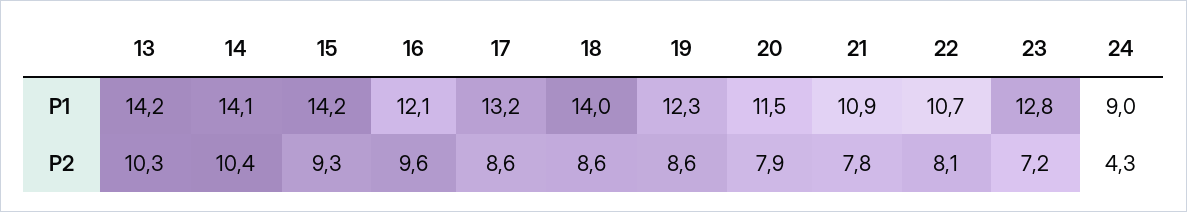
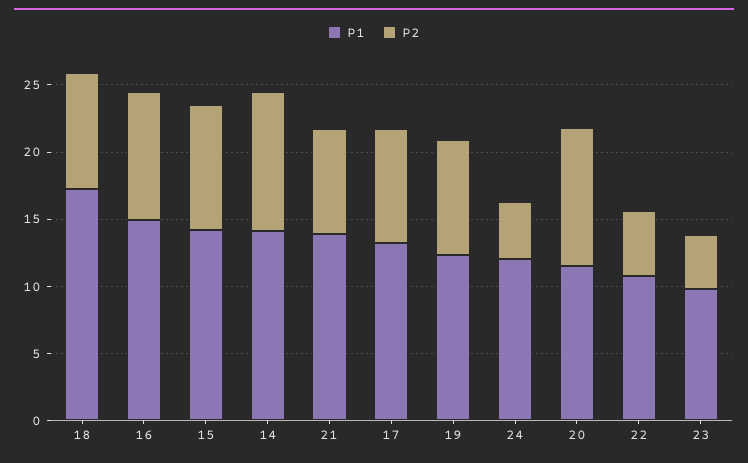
P1, 13: 14.2 -> none
P1, 16: 12.1 -> 15
P1, 18: 14 -> 17
P1, 21: 10.9 -> 14
P1, 23: 12.8 -> 10
P1, 24: 9 -> 12
P2, 13: 10.3 -> none
P2, 20: 7.9 -> 10
P2, 22: 8.1 -> 5
P2, 23: 7.2 -> 4

